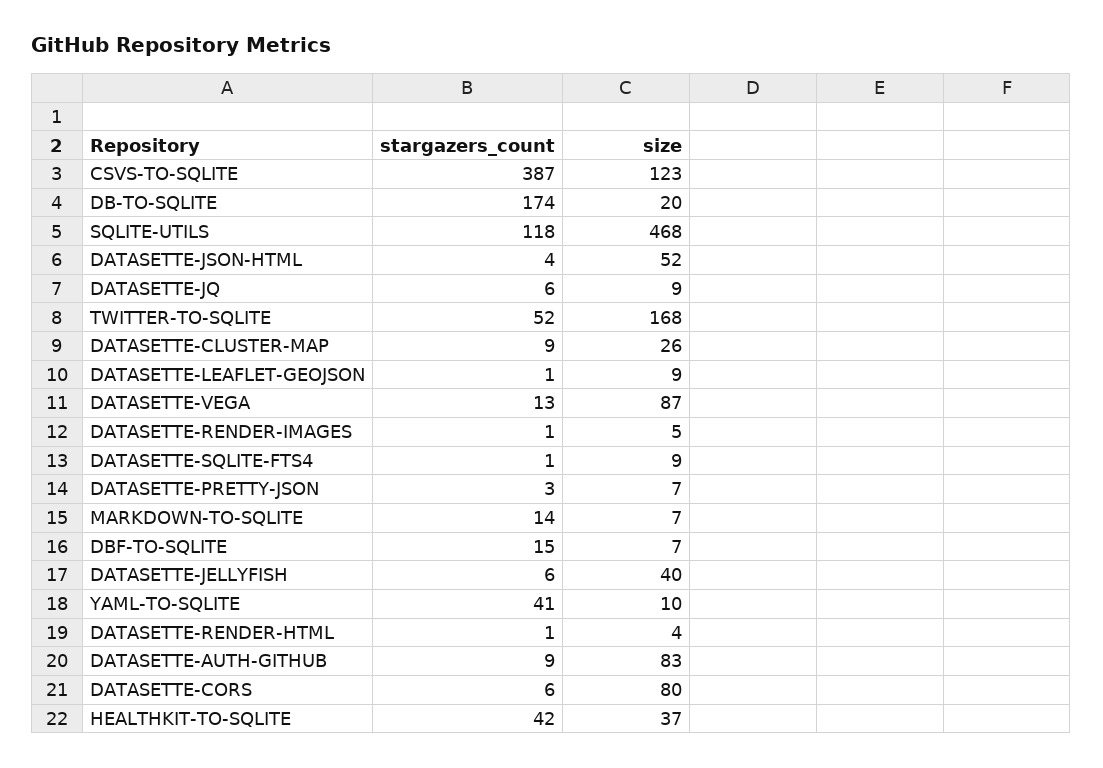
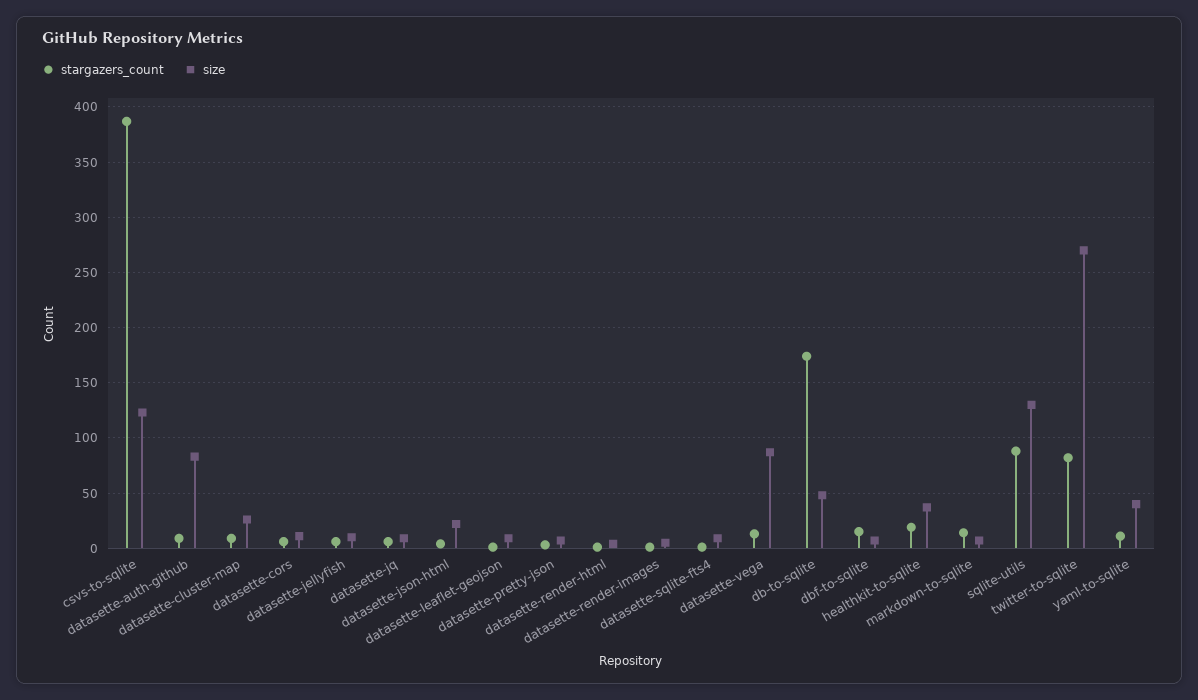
size, DB-TO-SQLITE: 20 -> 50
stargazers_count, SQLITE-UTILS: 118 -> 90
size, SQLITE-UTILS: 468 -> 130
size, DATASETTE-JSON-HTML: 52 -> 20
stargazers_count, TWITTER-TO-SQLITE: 52 -> 80
size, TWITTER-TO-SQLITE: 168 -> 270
size, DATASETTE-JELLYFISH: 40 -> 10
stargazers_count, YAML-TO-SQLITE: 41 -> 10
size, YAML-TO-SQLITE: 10 -> 40
size, DATASETTE-CORS: 80 -> 10
stargazers_count, HEALTHKIT-TO-SQLITE: 42 -> 20

